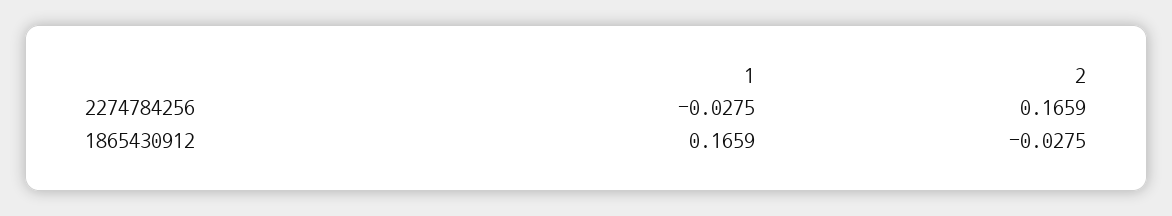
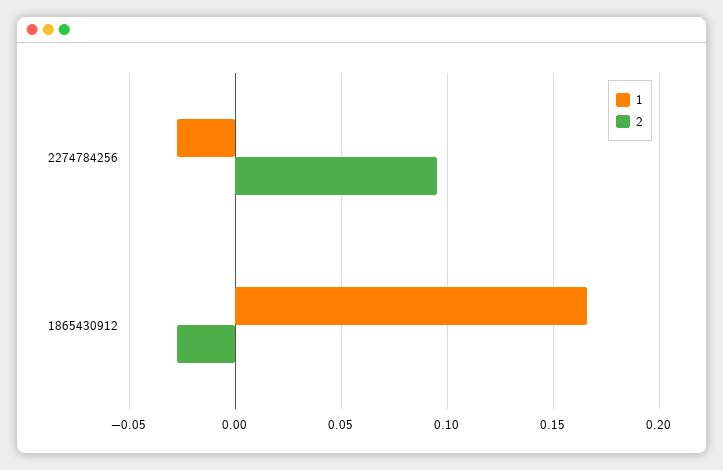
2, 2274784256: 0.1659 -> 0.095

